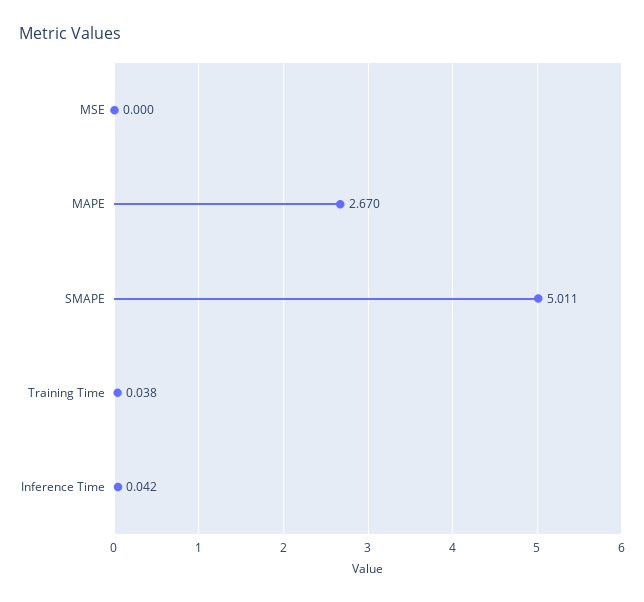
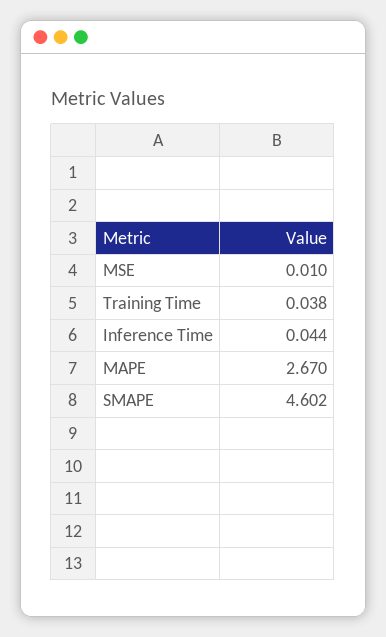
MSE: 0 -> 0.01
SMAPE: 5.011 -> 4.602
Inference Time: 0.042 -> 0.044

